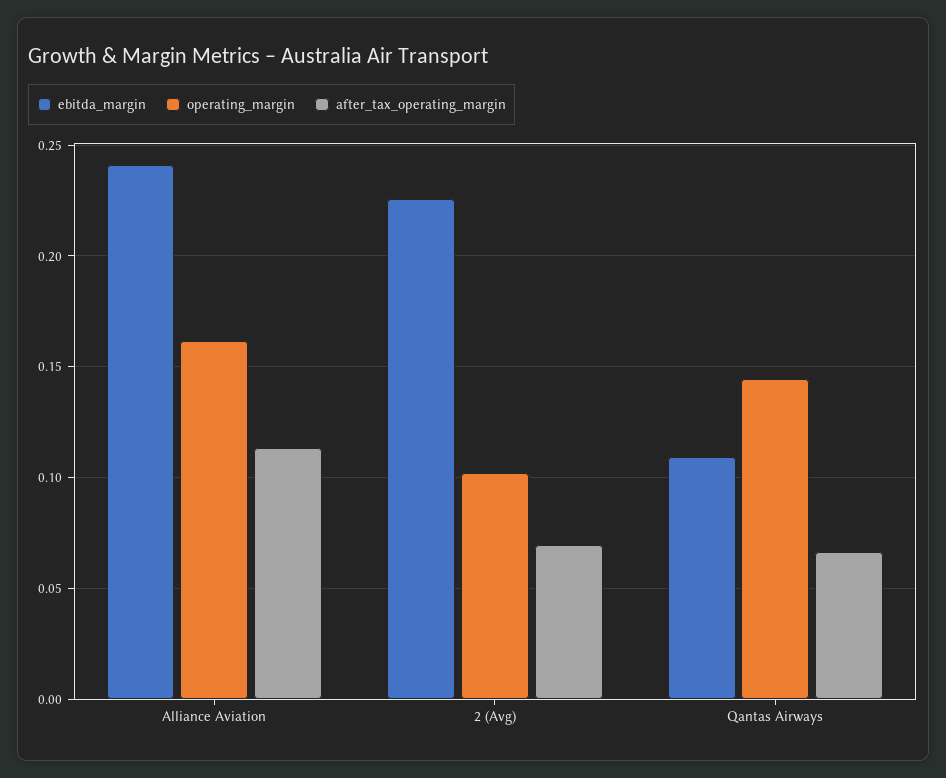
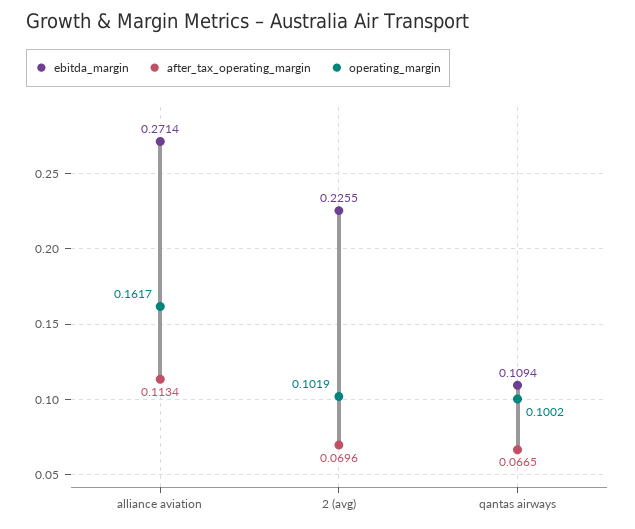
ebitda_margin, Alliance Aviation: 0.24 -> 0.2714
operating_margin, Qantas Airways: 0.145 -> 0.1002

